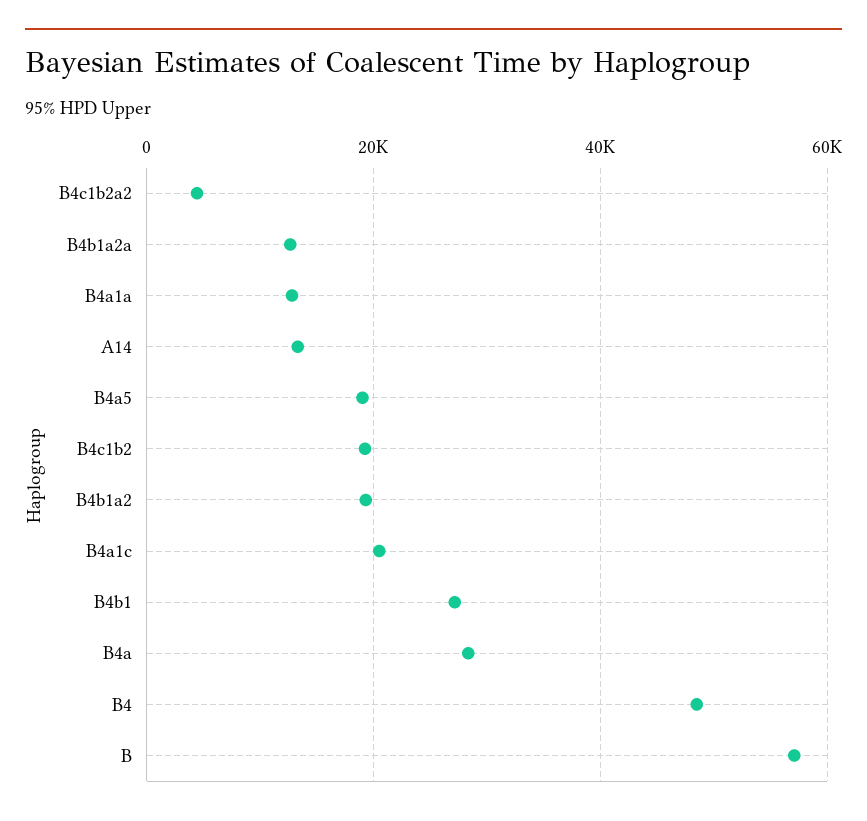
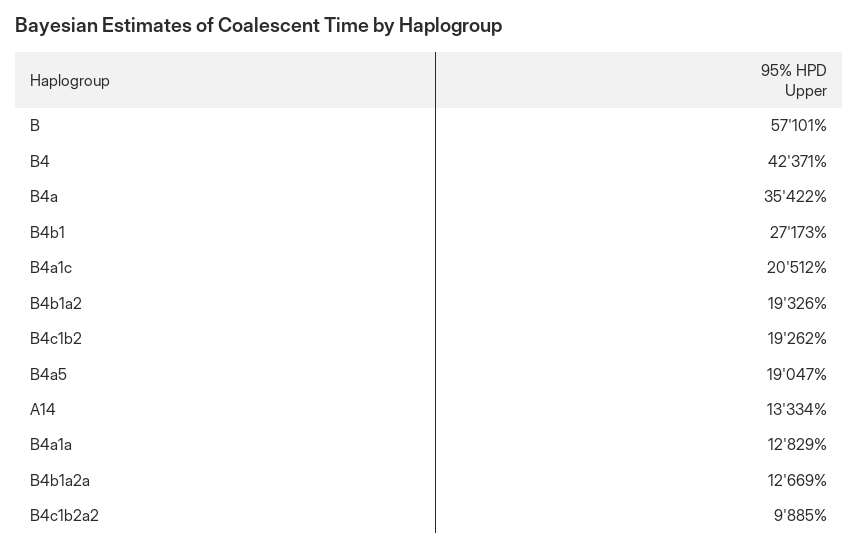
B4c1b2a2: 4000 -> 9885
B4a: 28000 -> 35422
B4: 48000 -> 42371

